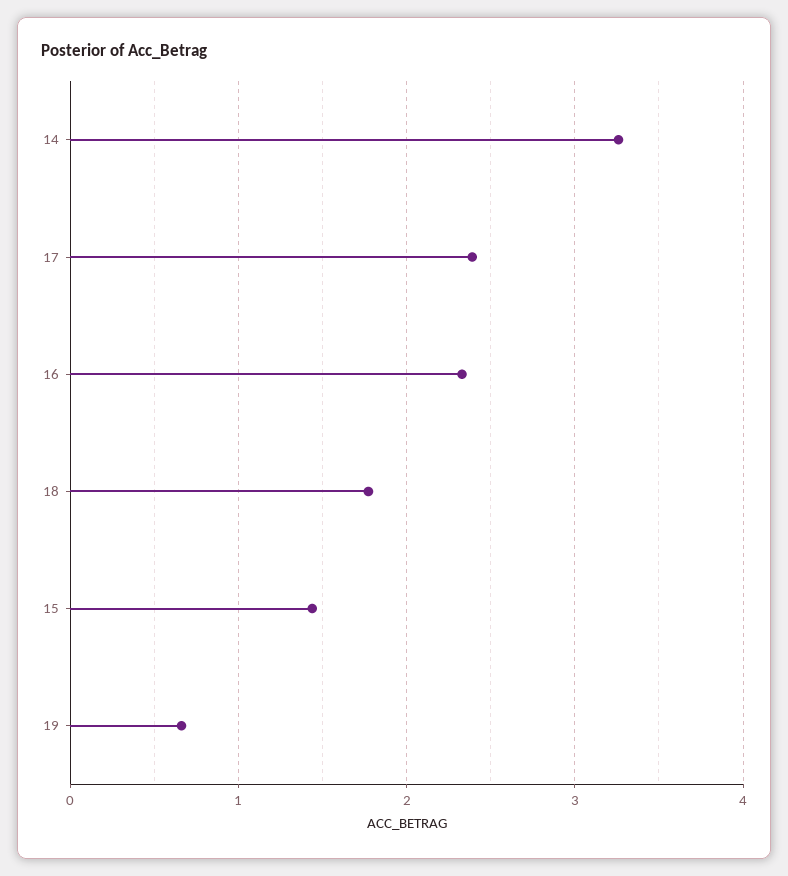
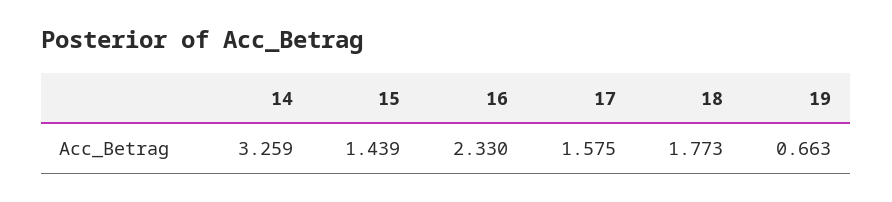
17: 2.4 -> 1.575

